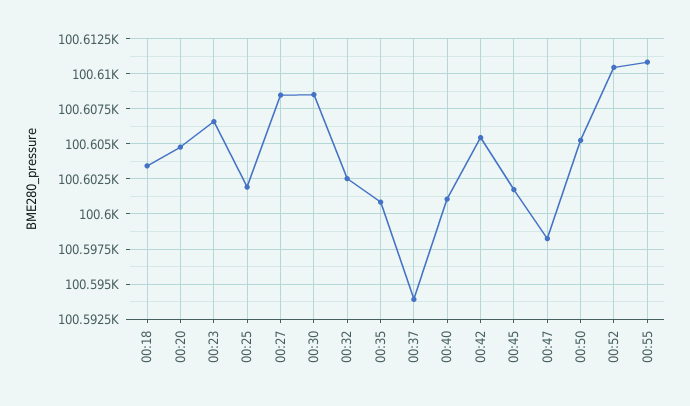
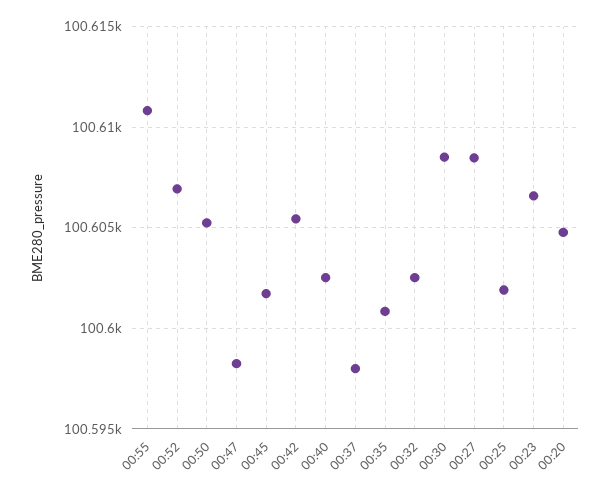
00:18: 100603.5 -> none
00:37: 100594 -> 100598
00:40: 100601 -> 100602.5
00:52: 100610.5 -> 100607

